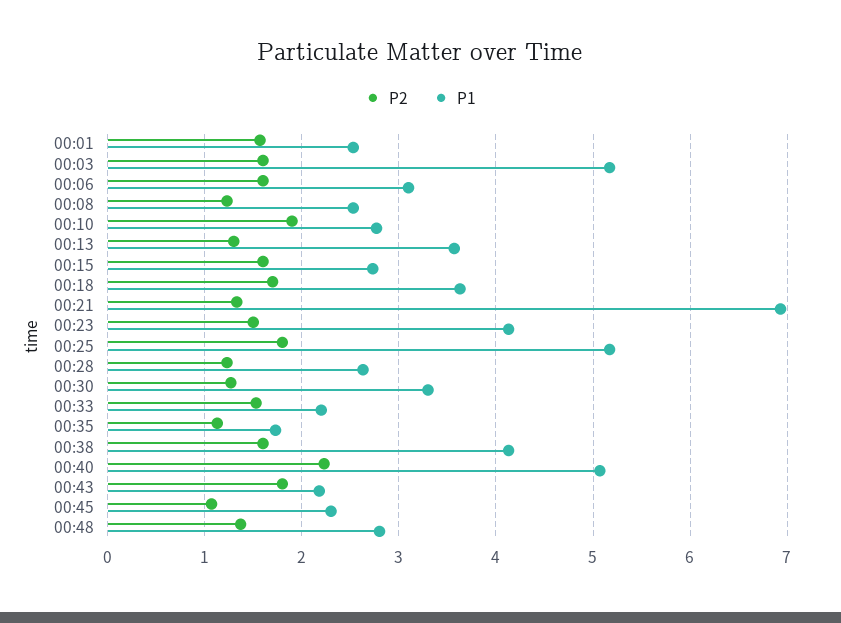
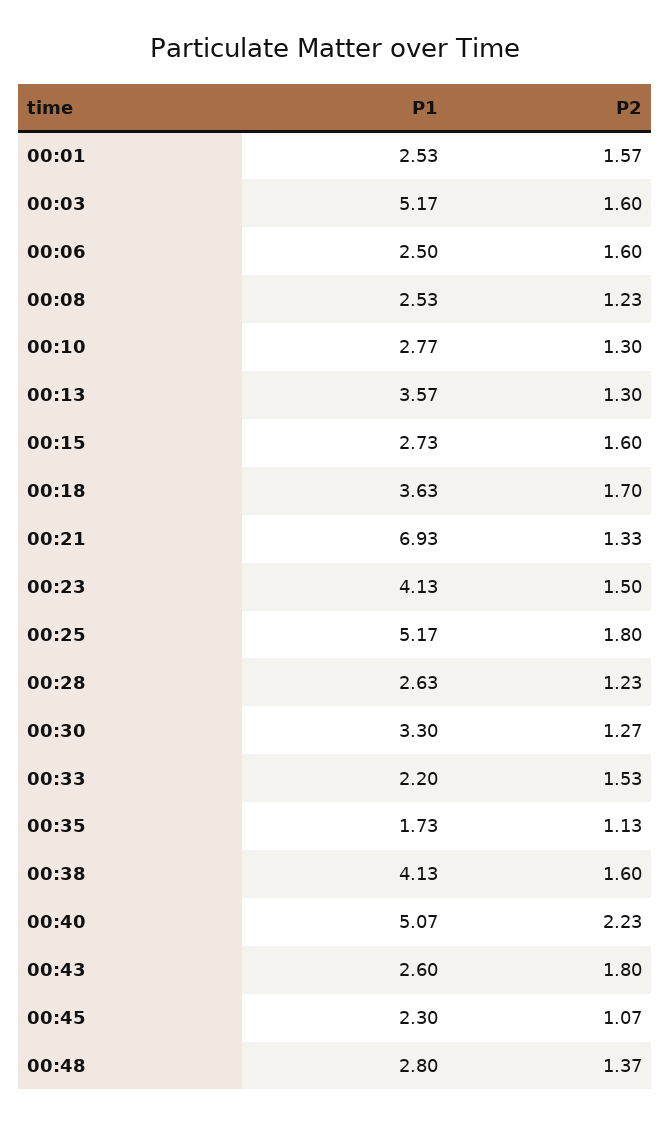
P1, 00:06: 3.1 -> 2.5
P2, 00:10: 1.9 -> 1.3
P1, 00:43: 2.2 -> 2.6

